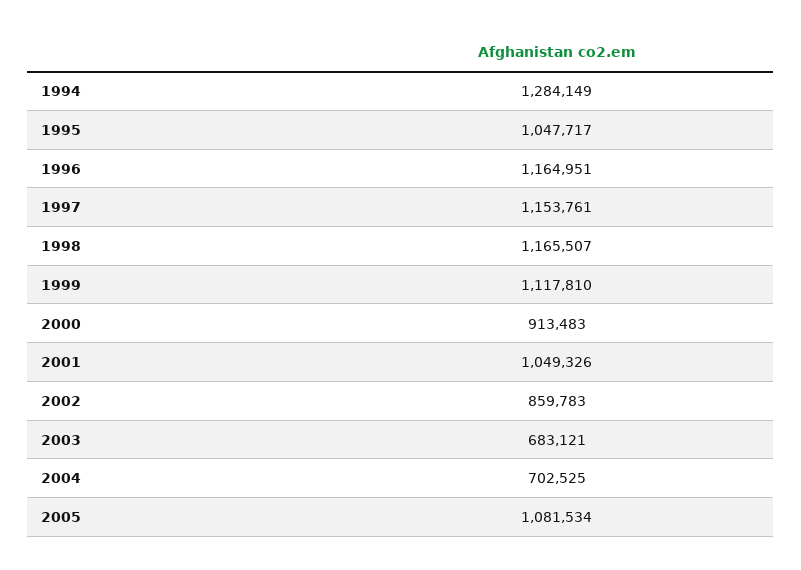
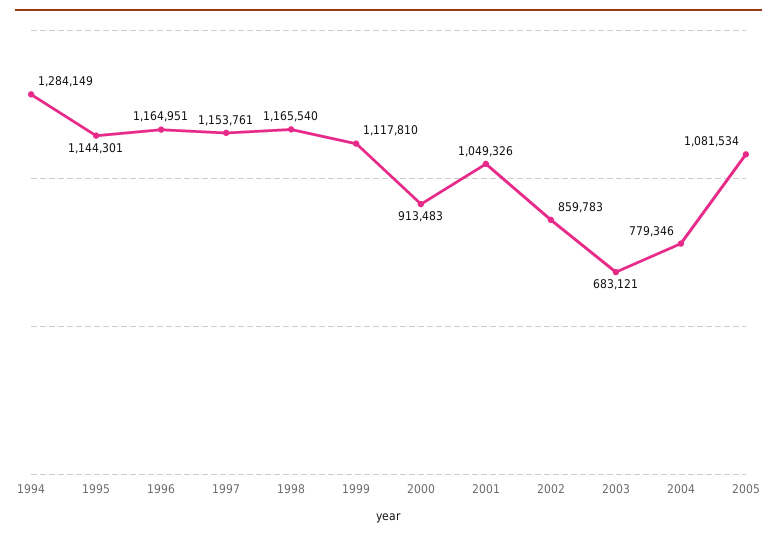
1995: 1047717 -> 1144301
1998: 1165507 -> 1165540
2004: 702525 -> 779346

